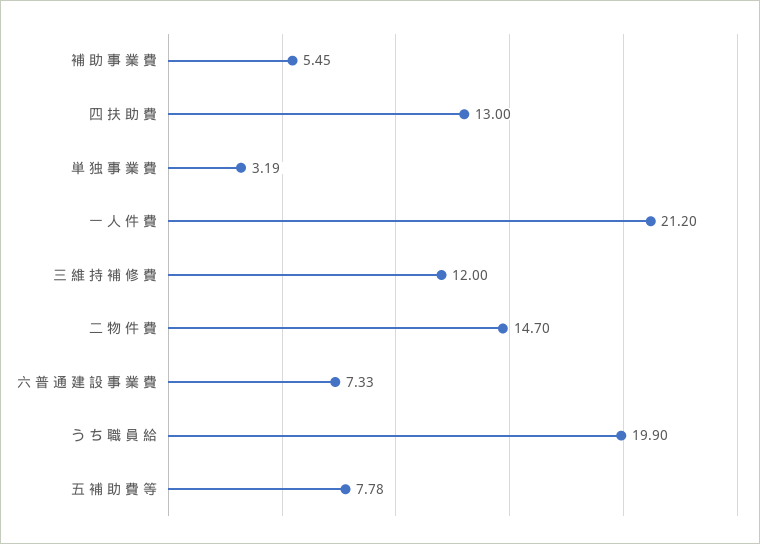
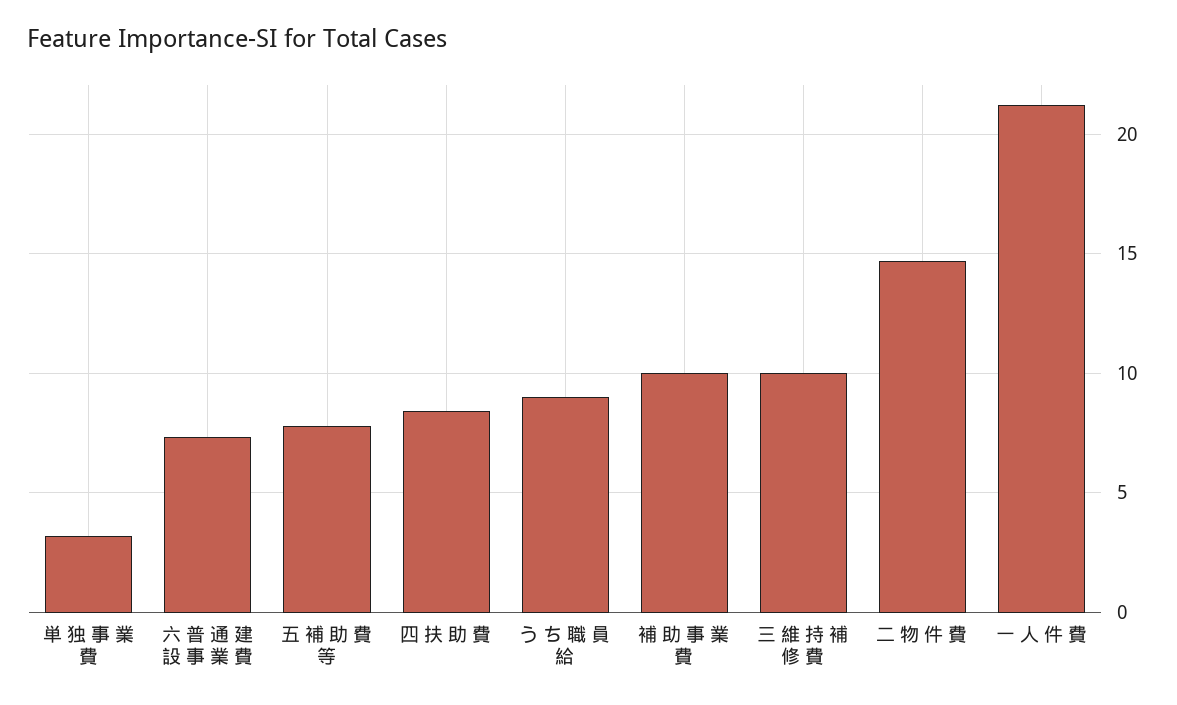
補 助 事 業 費: 5.45 -> 10
四 扶 助 費: 13 -> 8.5
三 維 持 補 修 費: 12 -> 10
う ち 職 員 給: 19.9 -> 9

